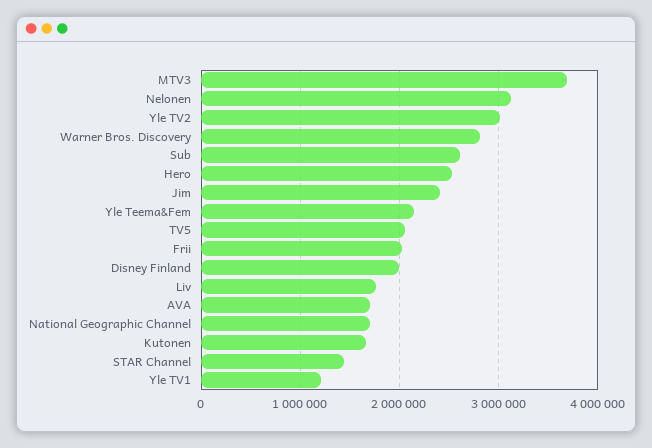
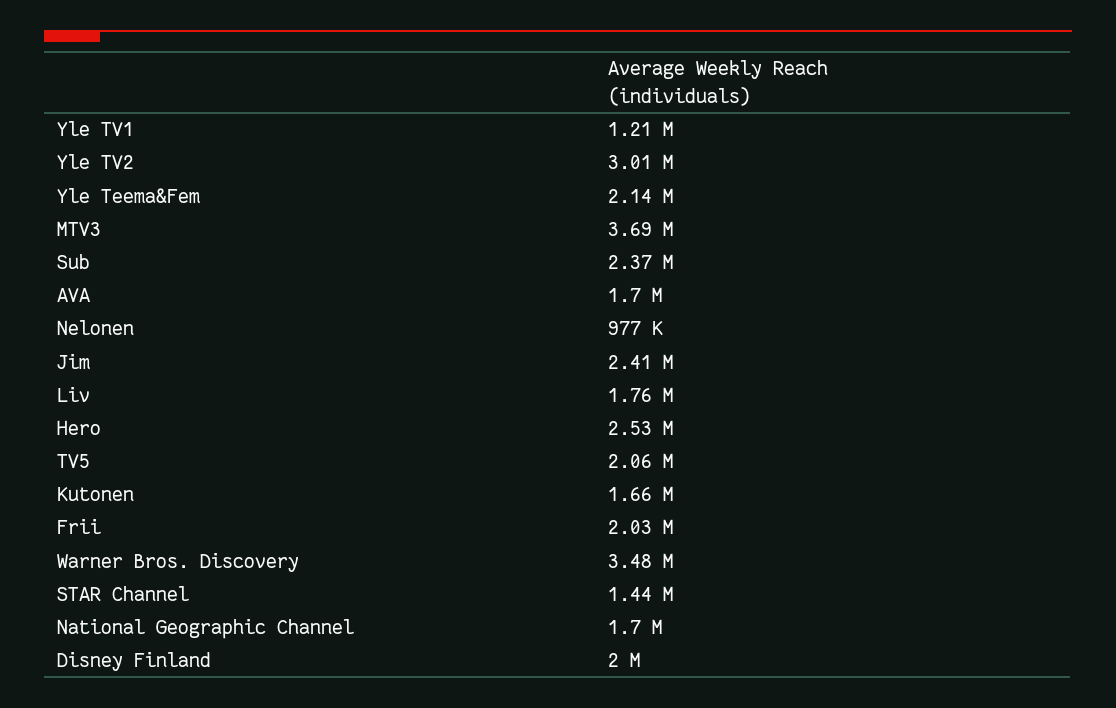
Nelonen: 3100000 -> 977000
Warner Bros. Discovery: 2800000 -> 3480000
Sub: 2600000 -> 2370000

